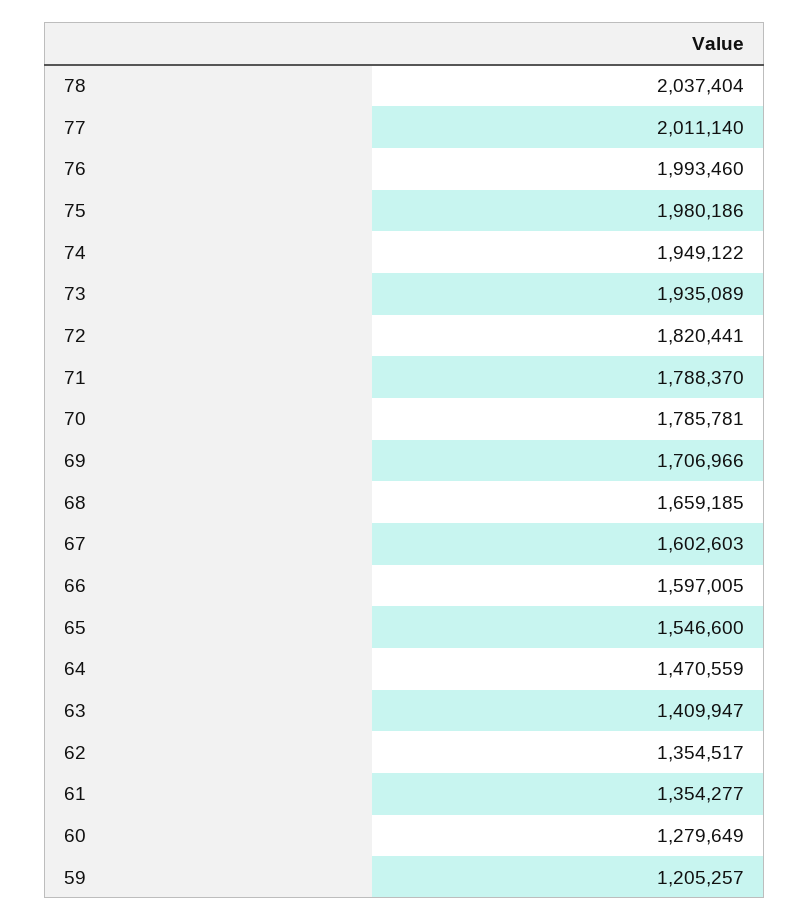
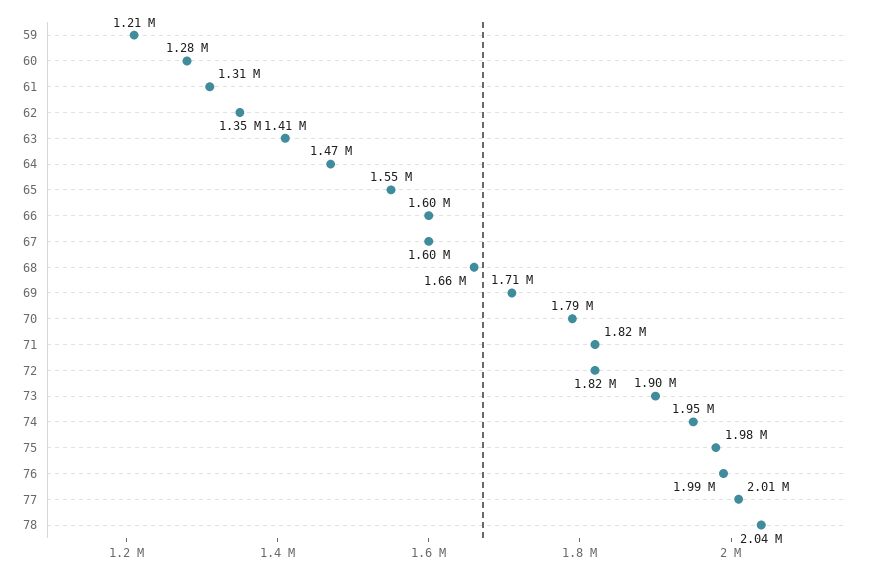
73: 1935089 -> 1900000
71: 1788370 -> 1820000
61: 1354277 -> 1310000

